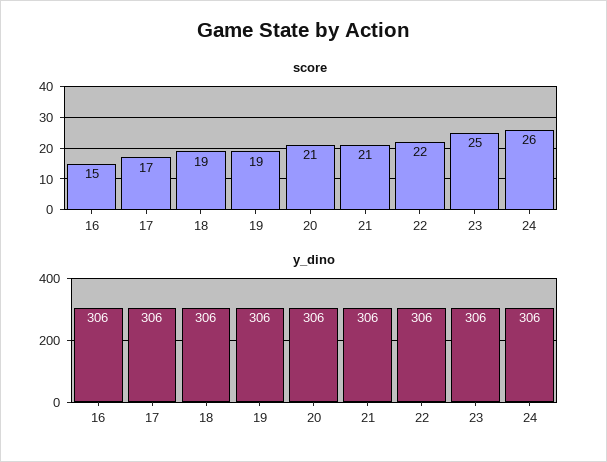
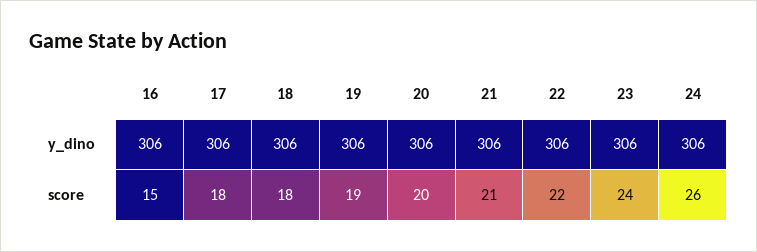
score, 17: 17 -> 18
score, 18: 19 -> 18
score, 20: 21 -> 20
score, 23: 25 -> 24

